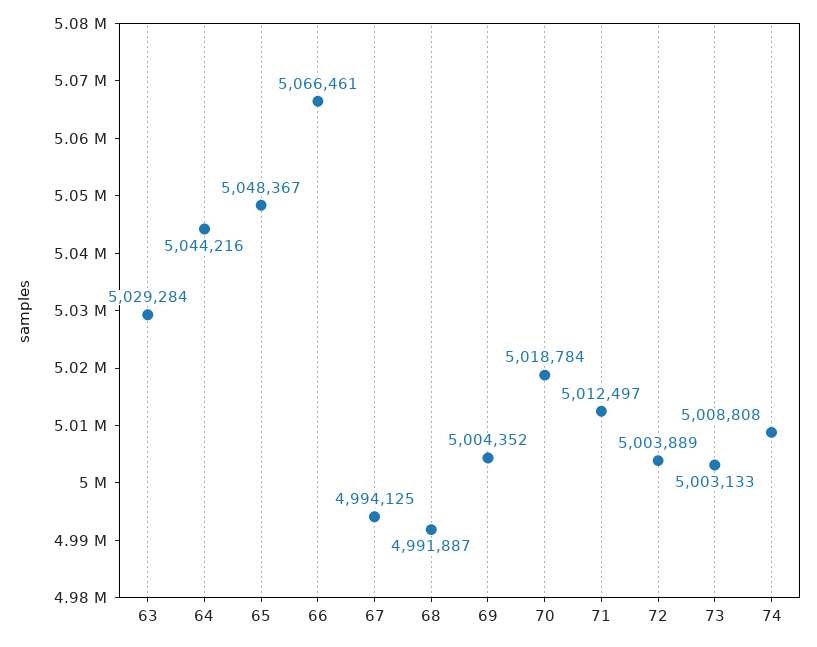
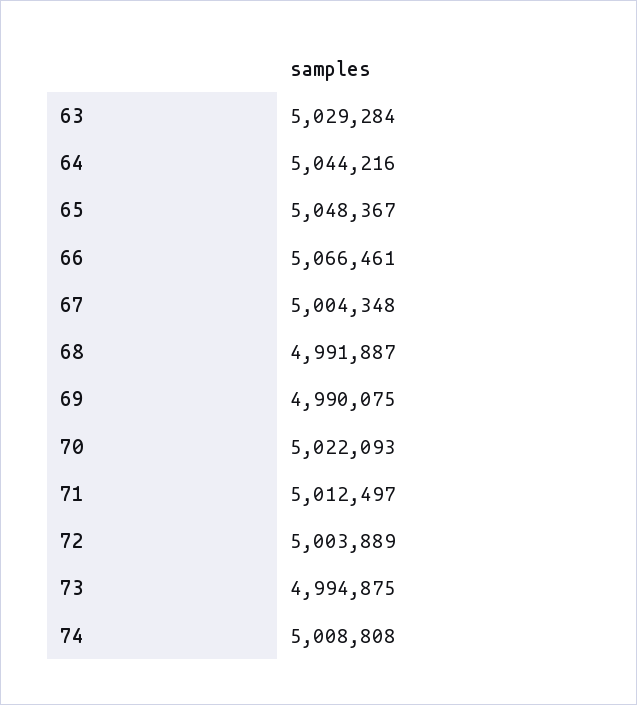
67: 4994125 -> 5004348
69: 5004352 -> 4990075
70: 5018784 -> 5022093
73: 5003133 -> 4994875

